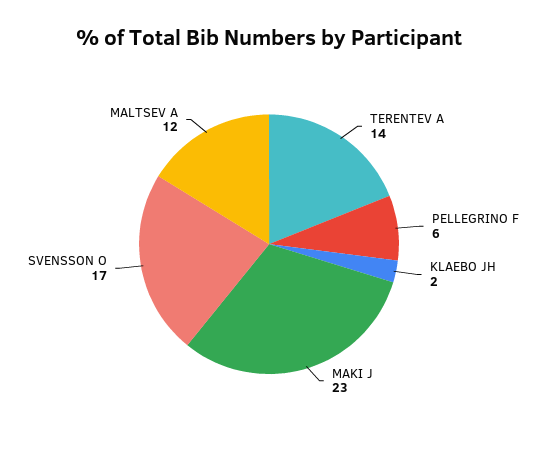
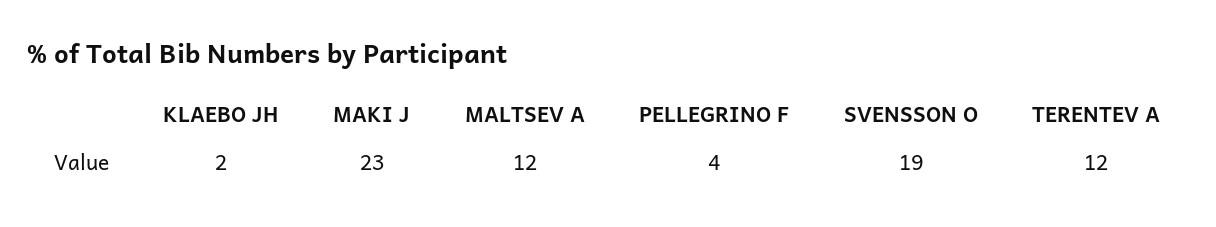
TERENTEV A: 14 -> 12
PELLEGRINO F: 6 -> 4
SVENSSON O: 17 -> 19

